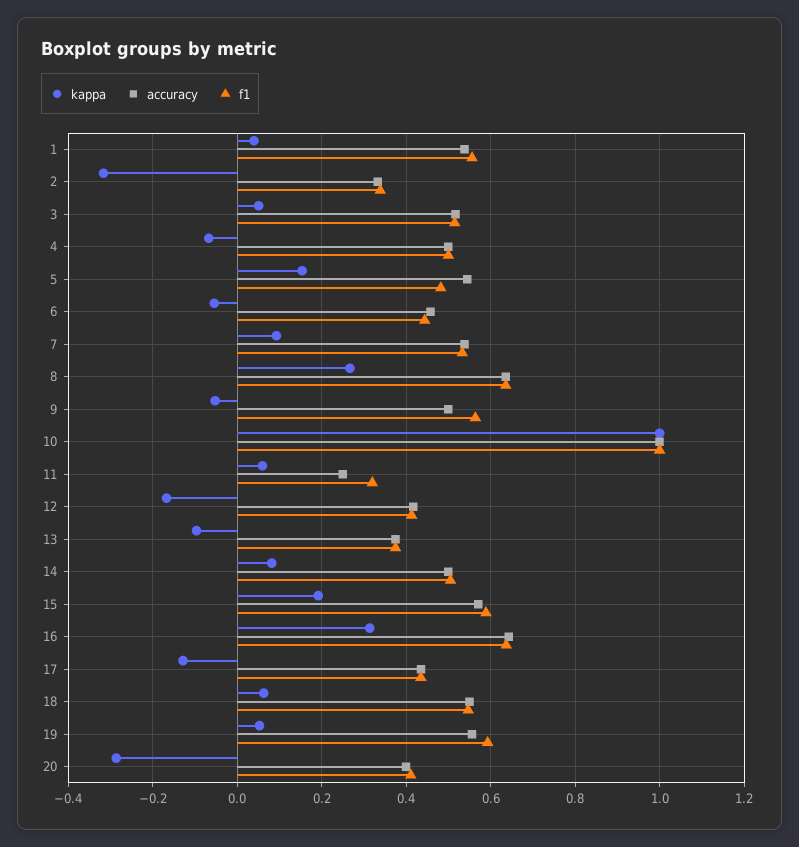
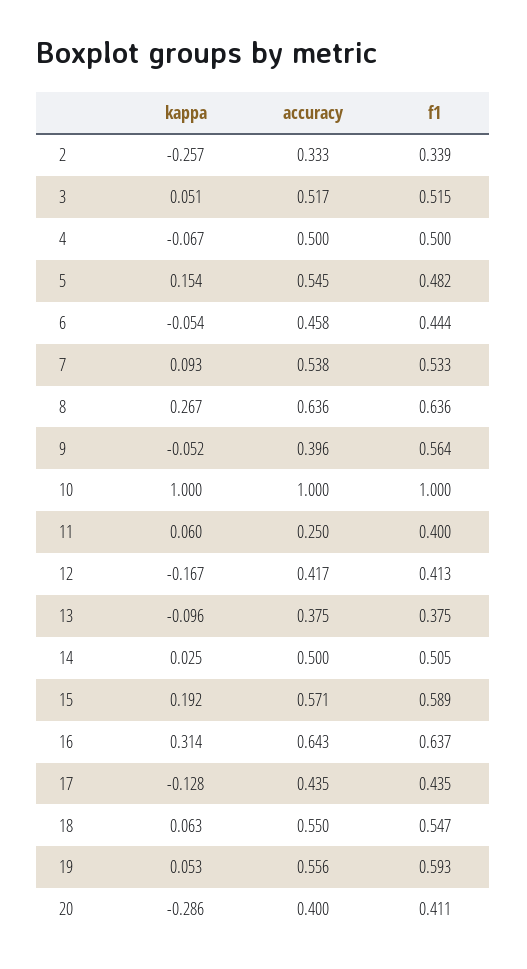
kappa, 1: 0.04 -> none
accuracy, 1: 0.54 -> none
f1, 1: 0.56 -> none
kappa, 2: -0.32 -> -0.257
accuracy, 9: 0.5 -> 0.396
f1, 11: 0.32 -> 0.4
kappa, 14: 0.08 -> 0.025

